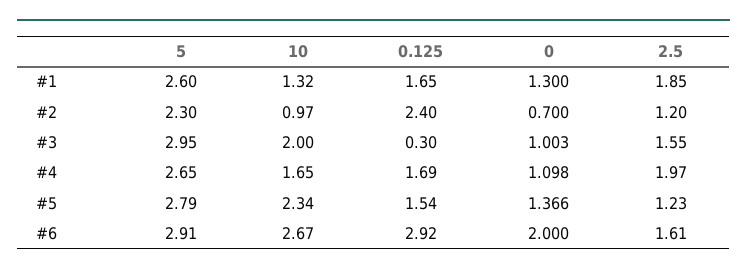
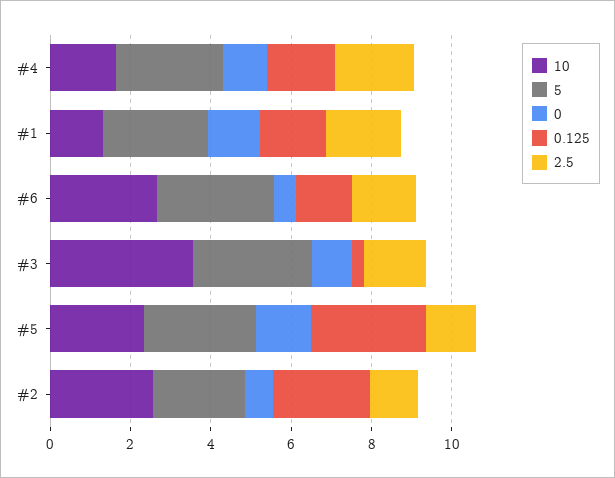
10, #2: 0.97 -> 2.5
10, #3: 2 -> 3.5
0.125, #5: 1.54 -> 3
0.125, #6: 2.92 -> 1.5
0, #6: 2 -> 0.5

